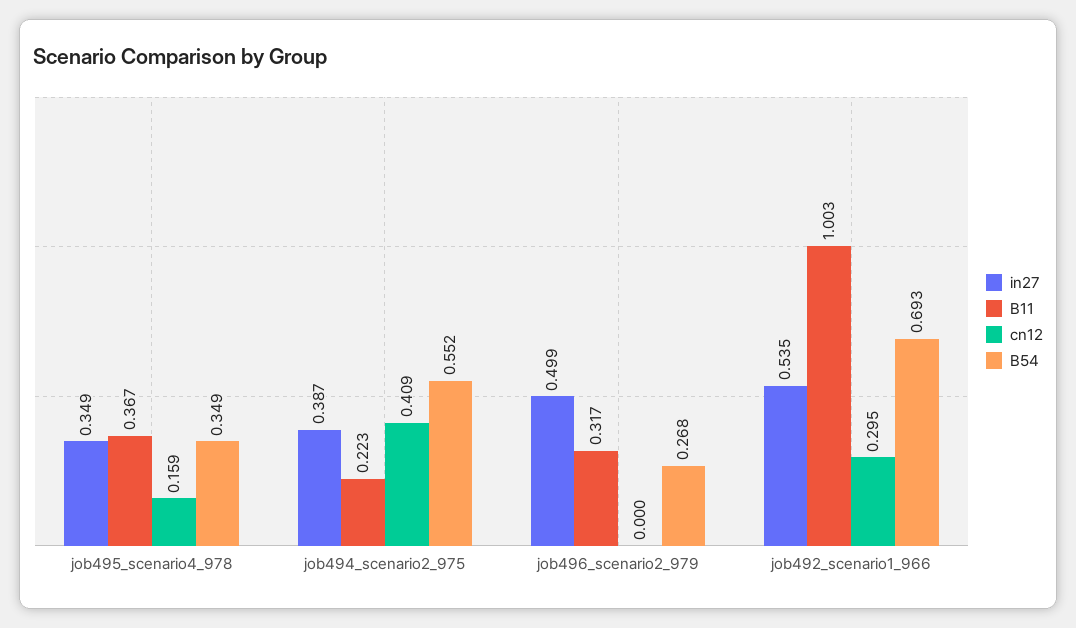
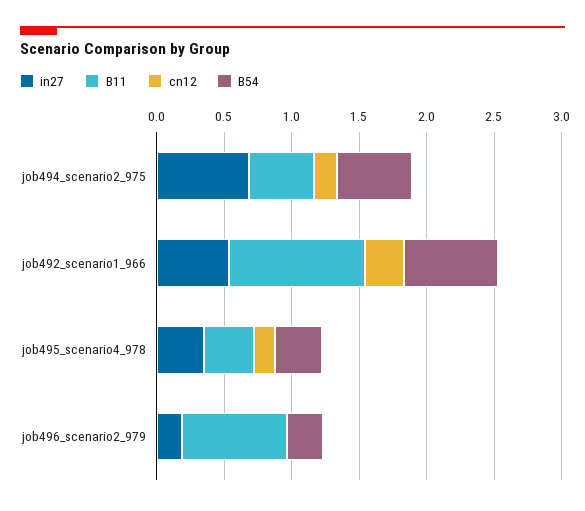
in27, job494_scenario2_975: 0.387 -> 0.7
B11, job494_scenario2_975: 0.223 -> 0.5
cn12, job494_scenario2_975: 0.409 -> 0.2
in27, job496_scenario2_979: 0.499 -> 0.2
B11, job496_scenario2_979: 0.317 -> 0.8

